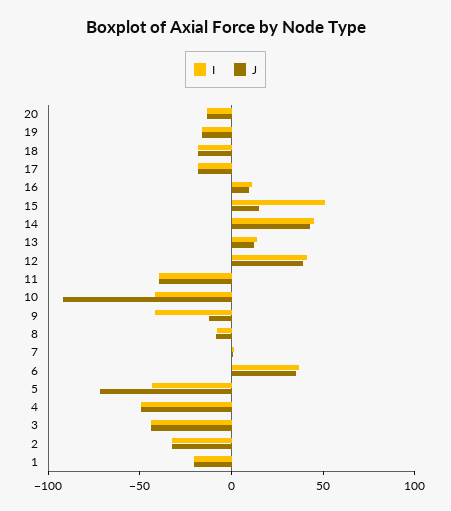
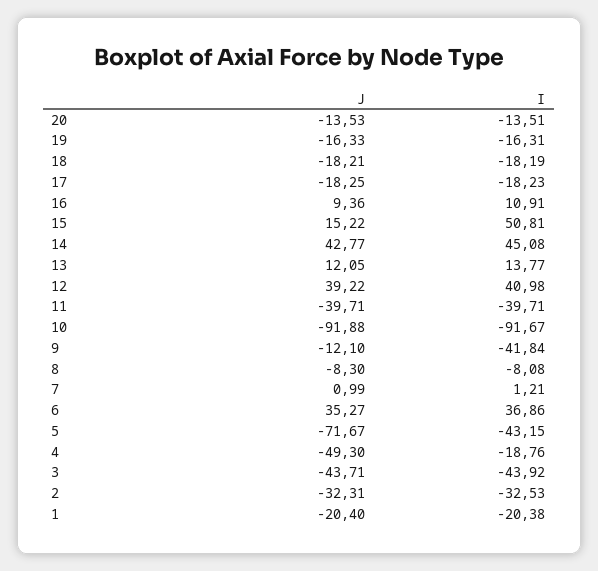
I, 10: -40 -> -91.67
I, 4: -50 -> -18.76

